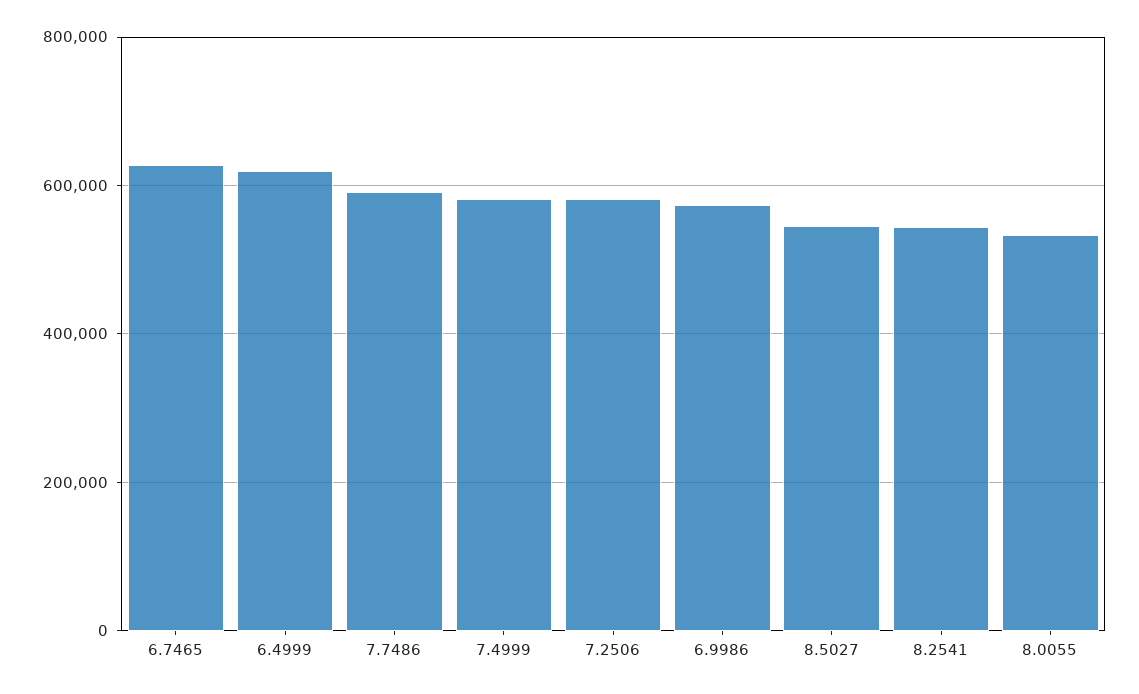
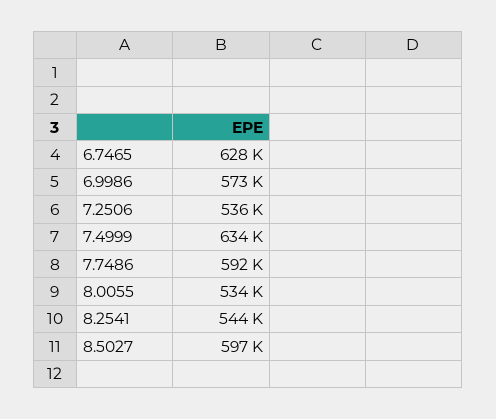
6.4999: 620000 -> none
7.4999: 580000 -> 634000
7.2506: 580000 -> 536000
8.5027: 540000 -> 597000

